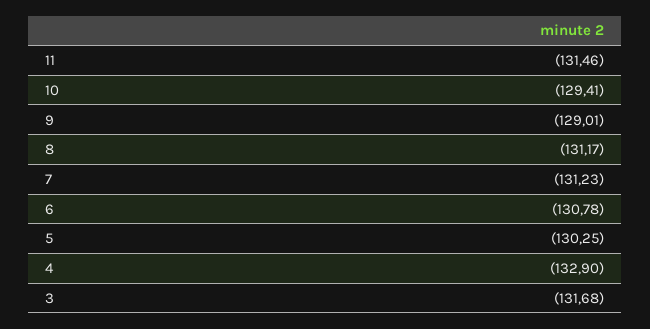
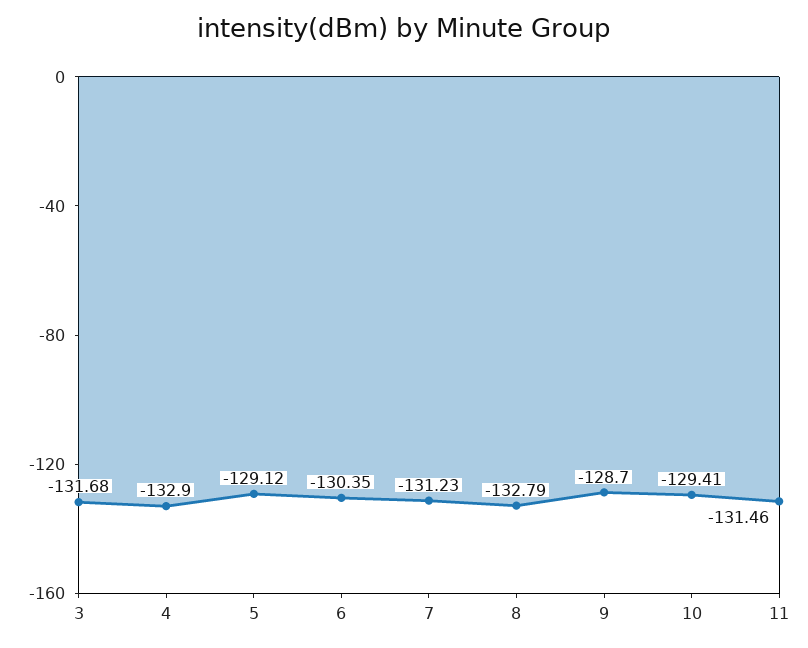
9: -129.01 -> -128.7
8: -131.17 -> -132.79
6: -130.78 -> -130.35
5: -130.25 -> -129.12

